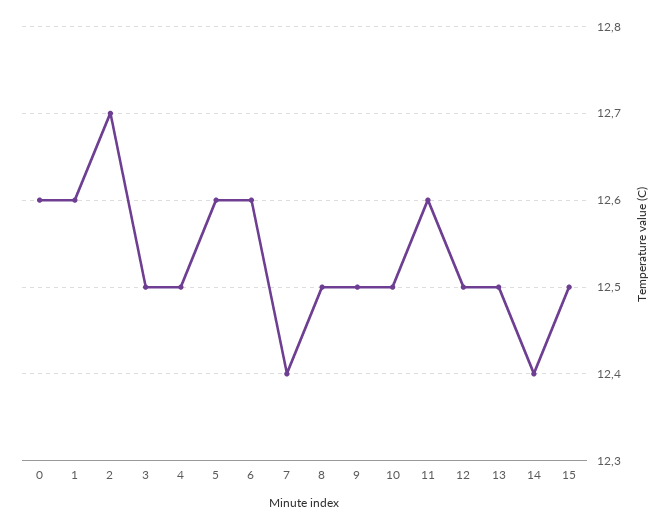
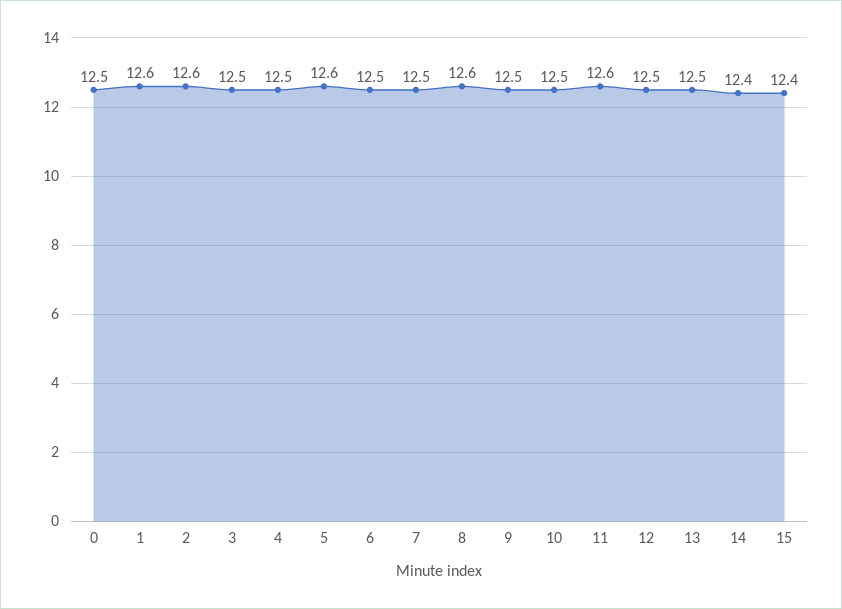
0: 12.6 -> 12.5
2: 12.7 -> 12.6
6: 12.6 -> 12.5
7: 12.4 -> 12.5
8: 12.5 -> 12.6
15: 12.5 -> 12.4

